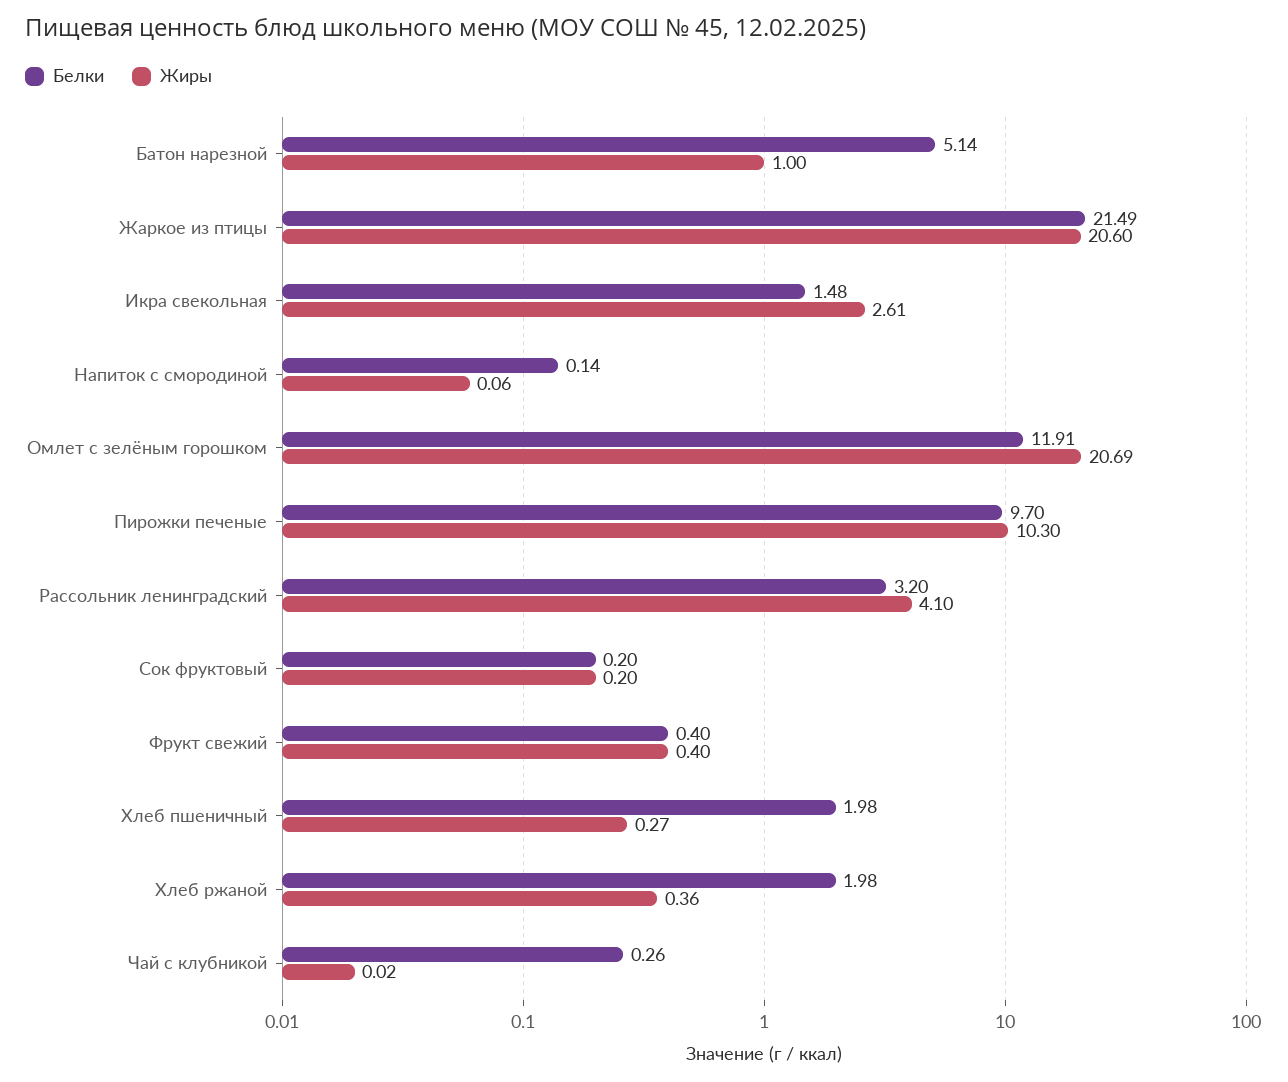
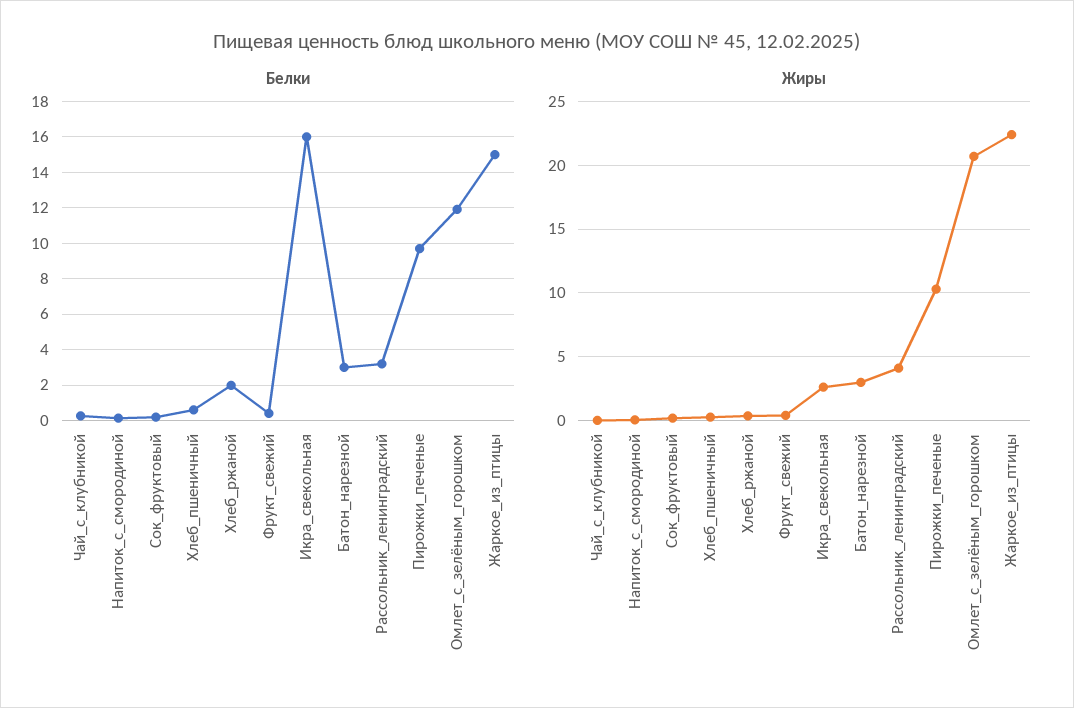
Белки, Батон нарезной: 5.14 -> 3
Жиры, Батон нарезной: 1 -> 3
Белки, Жаркое из птицы: 21.49 -> 15
Жиры, Жаркое из птицы: 20.6 -> 22.5
Белки, Икра свекольная: 1.48 -> 16
Белки, Хлеб пшеничный: 1.98 -> 0.5

